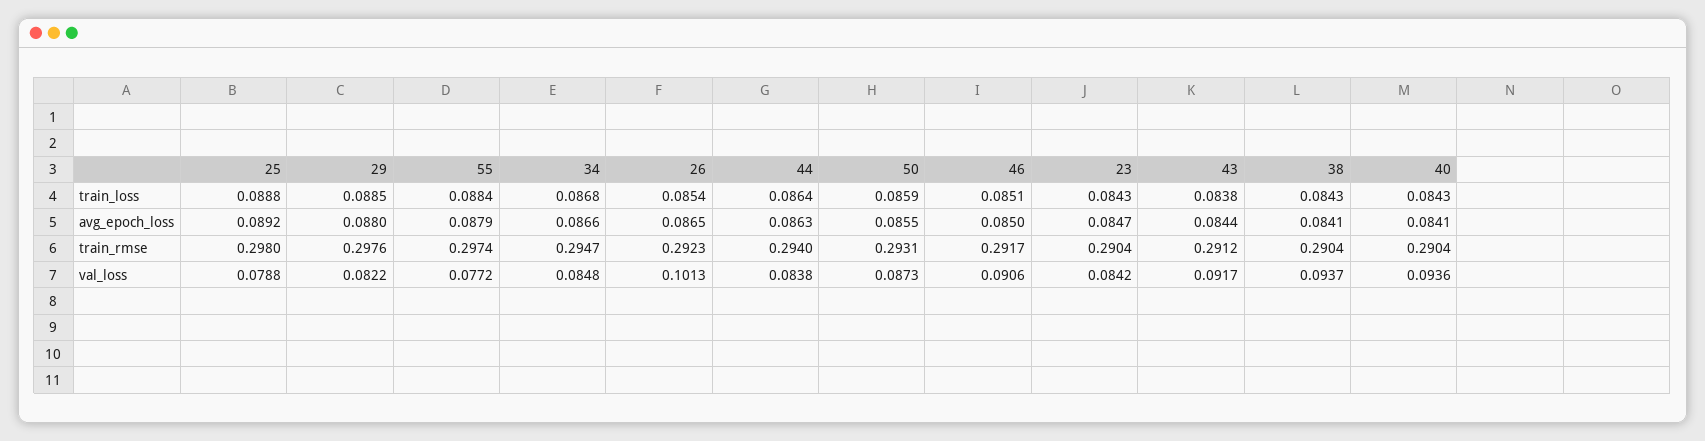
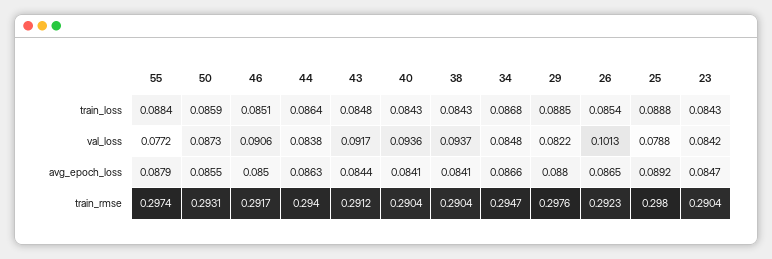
43, train_loss: 0.0838 -> 0.0848

